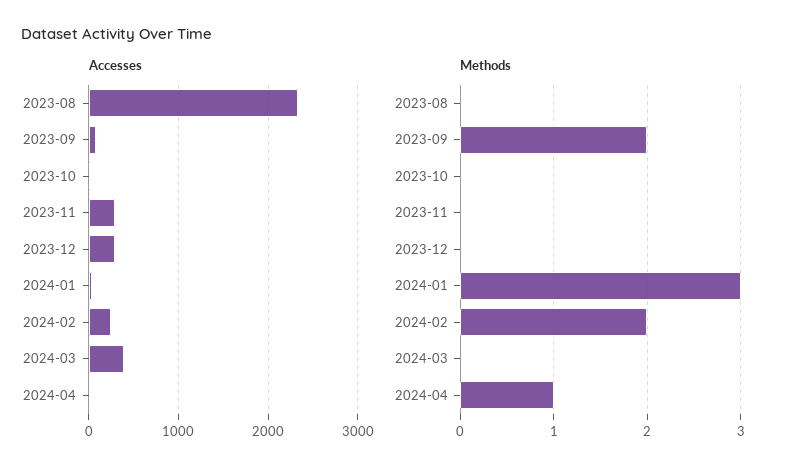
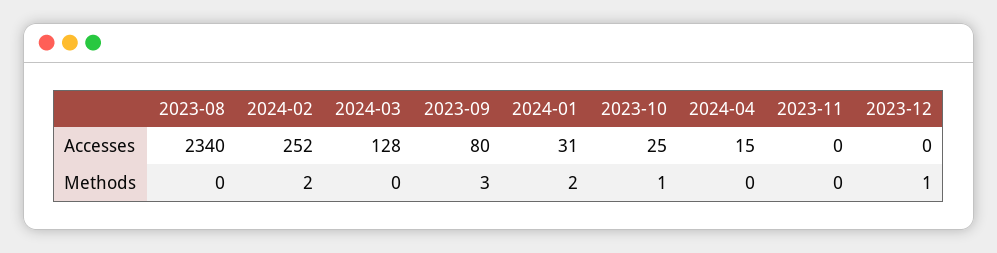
Accesses, 2023-11: 300 -> 0
Accesses, 2023-12: 300 -> 0
Accesses, 2024-03: 400 -> 128
Methods, 2023-09: 2 -> 3
Methods, 2023-10: 0 -> 1
Methods, 2023-12: 0 -> 1
Methods, 2024-01: 3 -> 2
Methods, 2024-04: 1 -> 0

